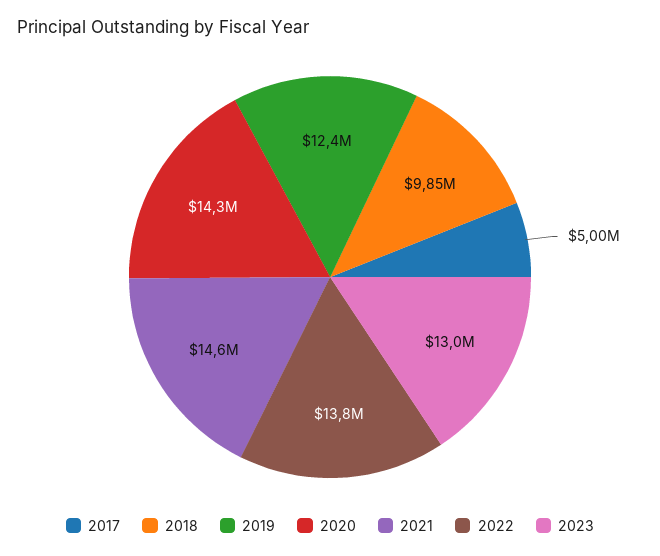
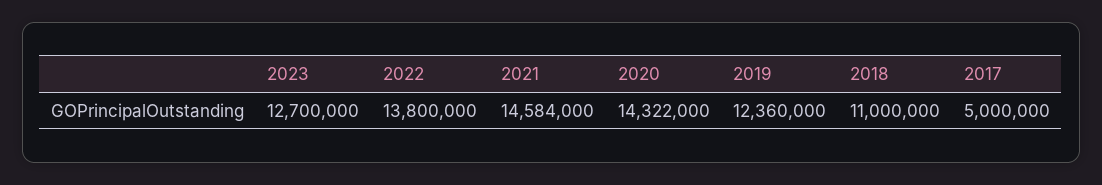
2018: 9850000 -> 11000000
2023: 13000000 -> 12700000

